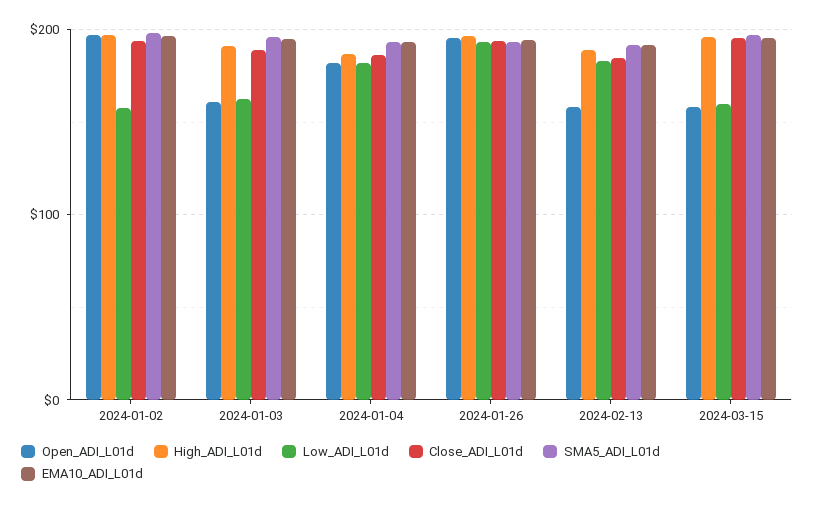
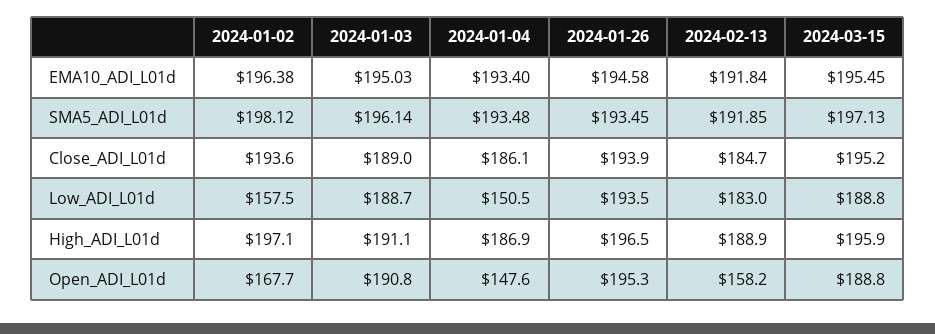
Open_ADI_L01d, 2024-01-02: 200 -> 167.7
Open_ADI_L01d, 2024-01-03: 160 -> 190.8
Low_ADI_L01d, 2024-01-03: 160 -> 188.7
Open_ADI_L01d, 2024-01-04: 180 -> 147.6
Low_ADI_L01d, 2024-01-04: 180 -> 150.5
Open_ADI_L01d, 2024-03-15: 160 -> 188.8
Low_ADI_L01d, 2024-03-15: 160 -> 188.8

